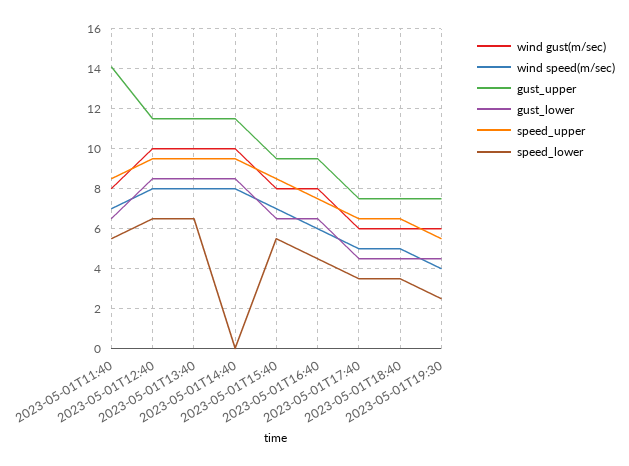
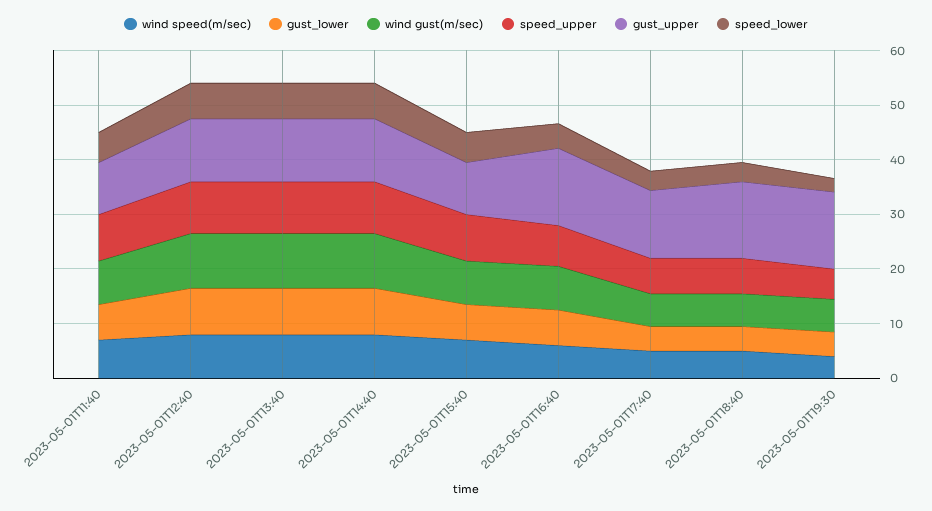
gust_upper, 2023-05-01T11:40: 14 -> 10
speed_lower, 2023-05-01T14:40: 0 -> 6
gust_upper, 2023-05-01T16:40: 9.5 -> 14
gust_upper, 2023-05-01T17:40: 7.5 -> 12
gust_upper, 2023-05-01T18:40: 7.5 -> 14
gust_upper, 2023-05-01T19:30: 7.5 -> 14

